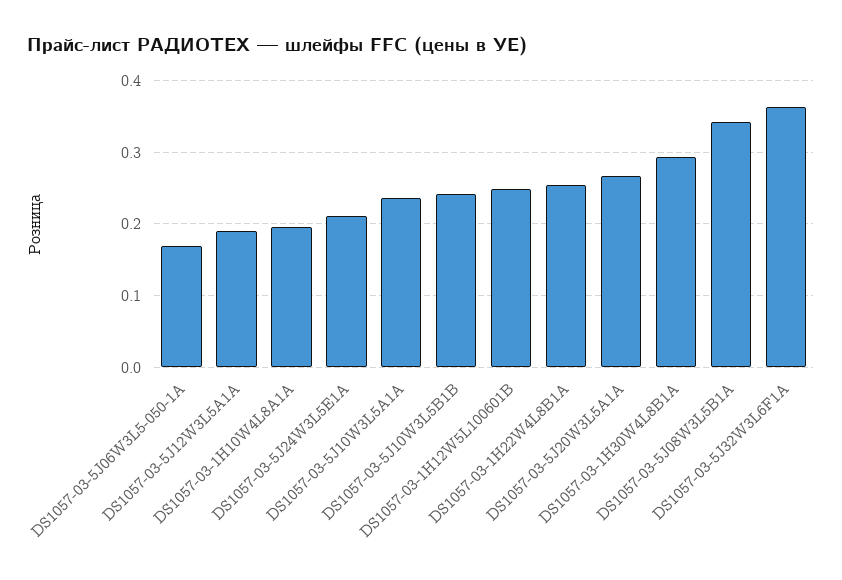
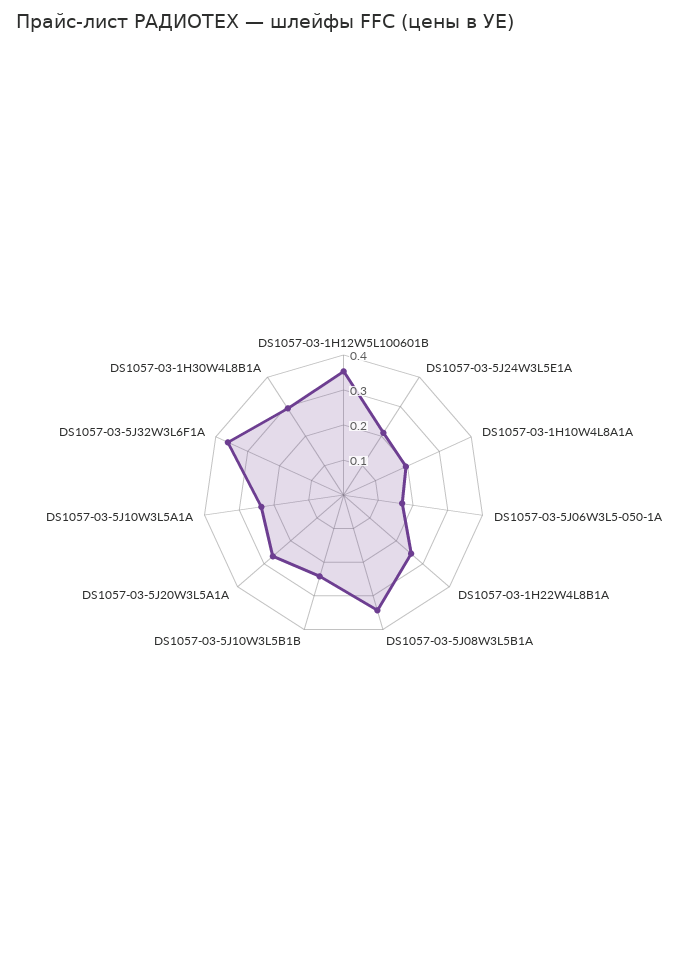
DS1057-03-5J12W3L5A1A: 0.19 -> none
DS1057-03-1H12W5L100601B: 0.25 -> 0.35

